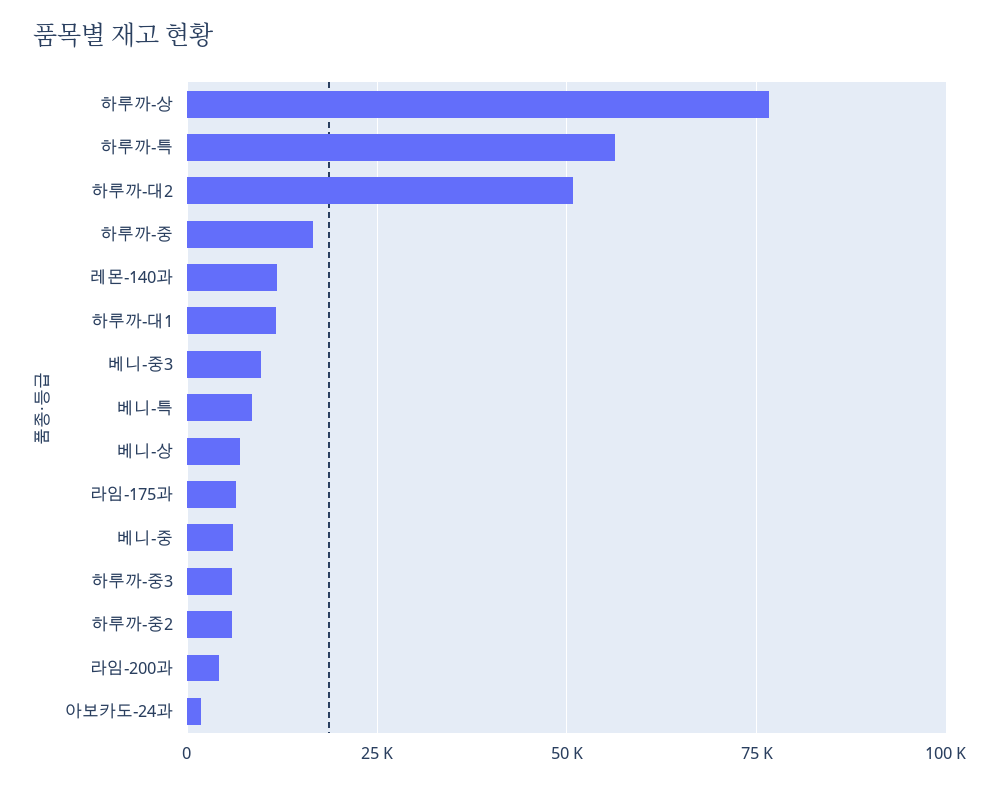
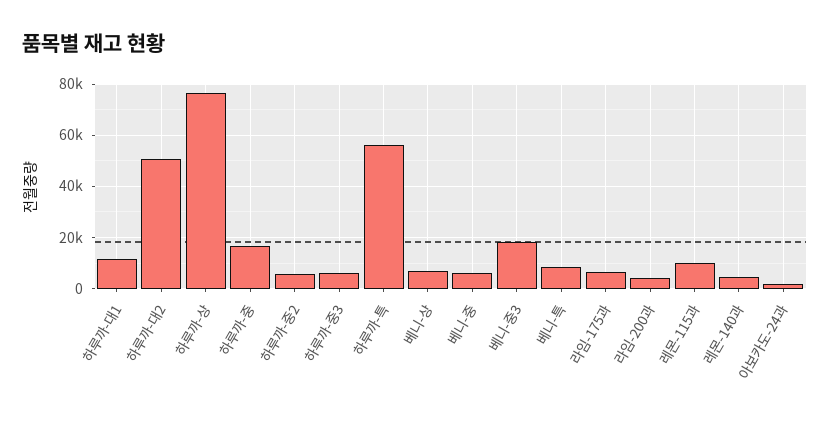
레몬-140과: 12500 -> 5000
베니-중3: 10000 -> 17500
레몬-115과: none -> 10000

